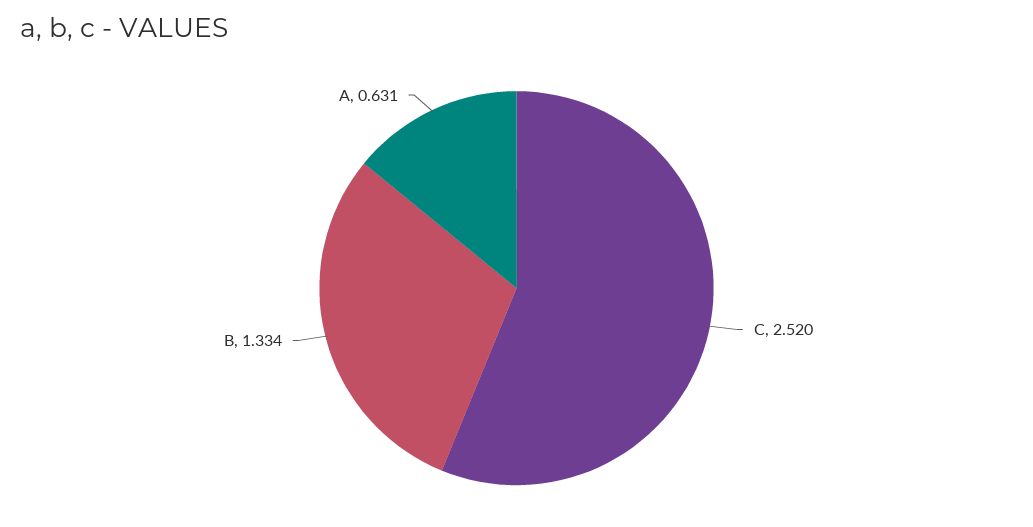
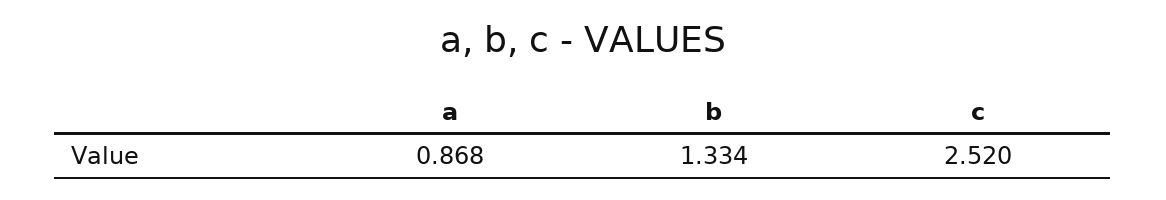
A: 0.631 -> 0.868

